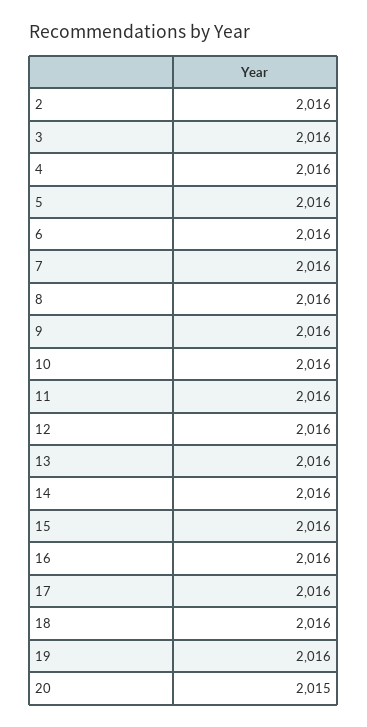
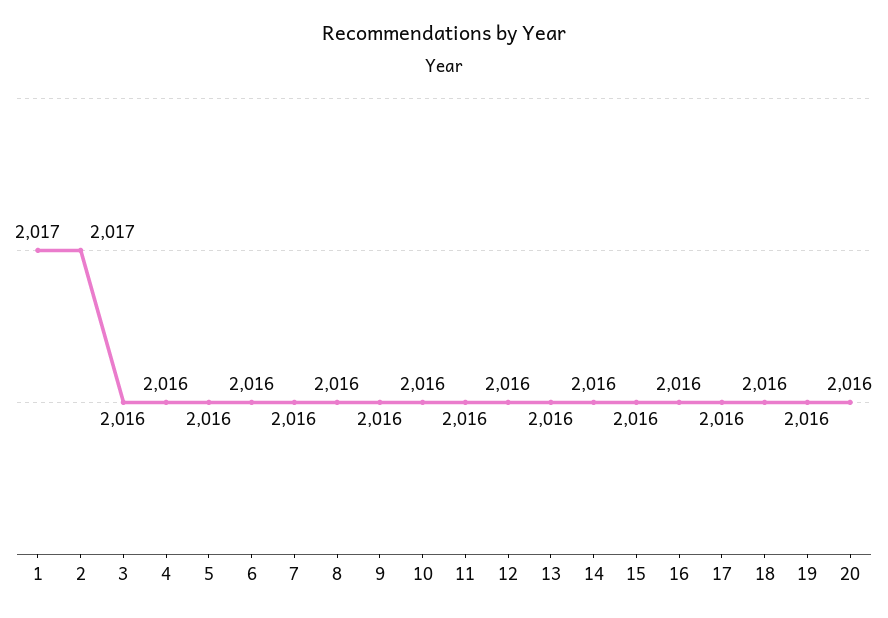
2: 2016 -> 2017
20: 2015 -> 2016
1: none -> 2017

